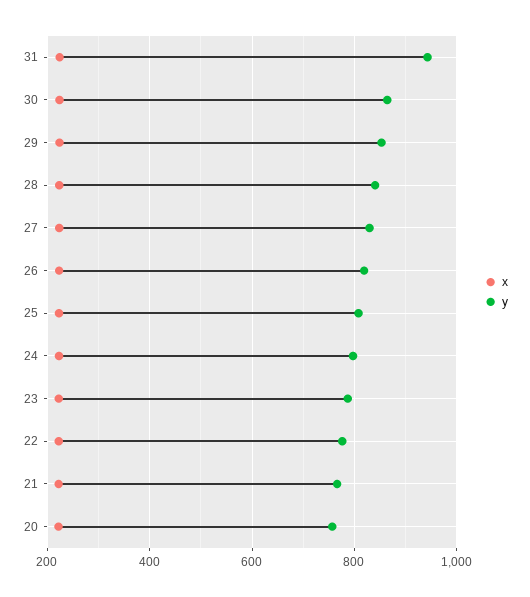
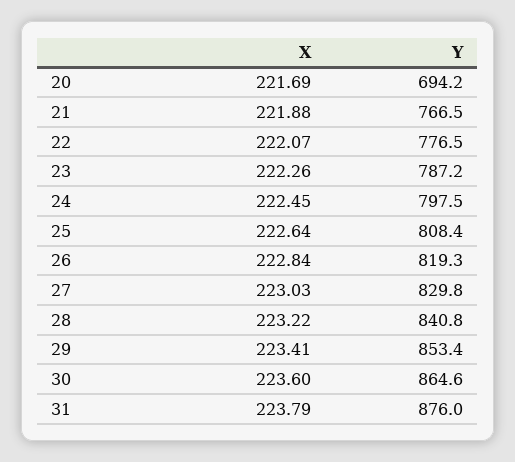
y, 31: 940 -> 876
y, 20: 760 -> 694.2

